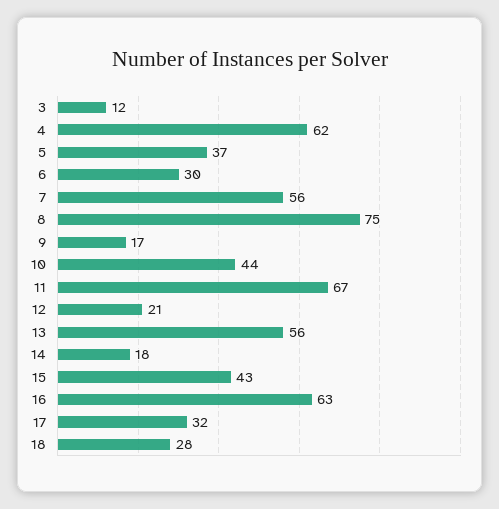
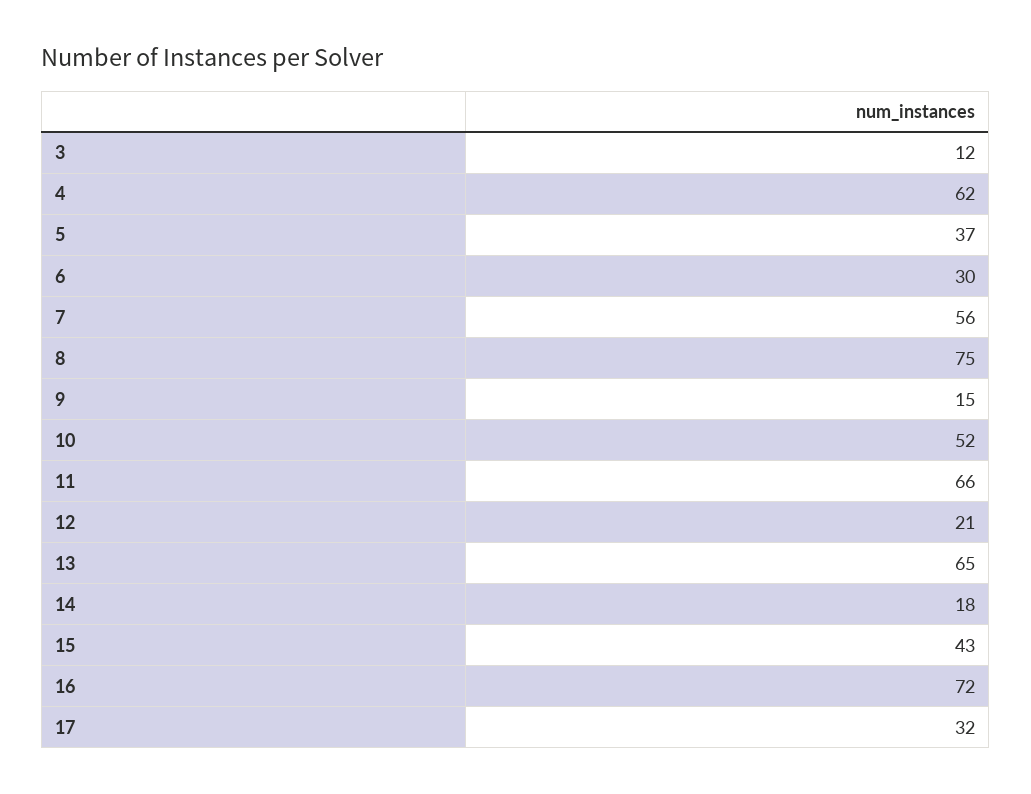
9: 17 -> 15
10: 44 -> 52
11: 67 -> 66
13: 56 -> 65
16: 63 -> 72
18: 28 -> none

